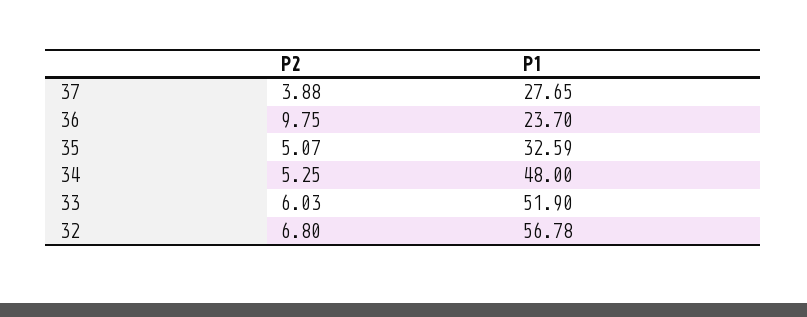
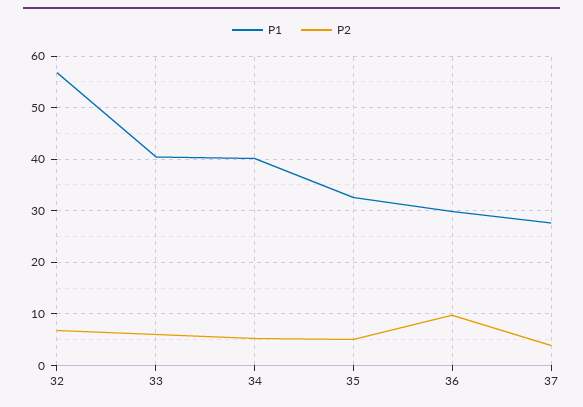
P1, 36: 23.7 -> 30
P1, 34: 48 -> 40
P1, 33: 51.9 -> 40

